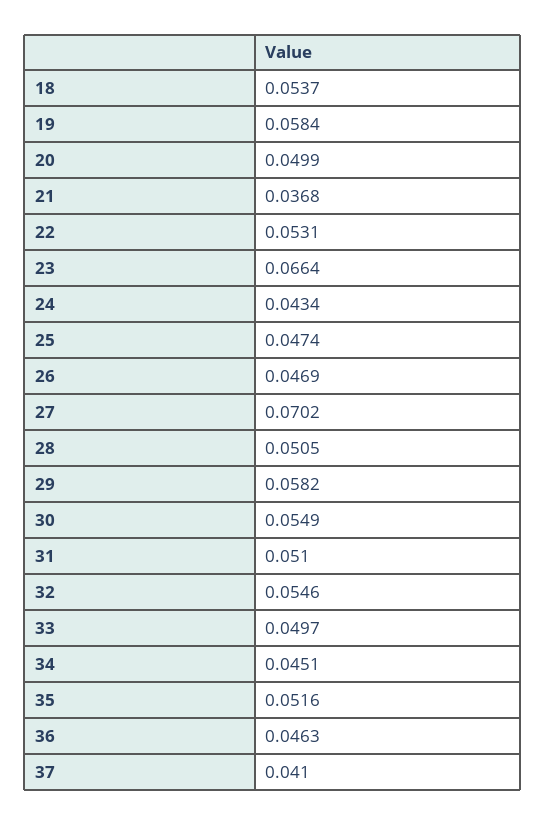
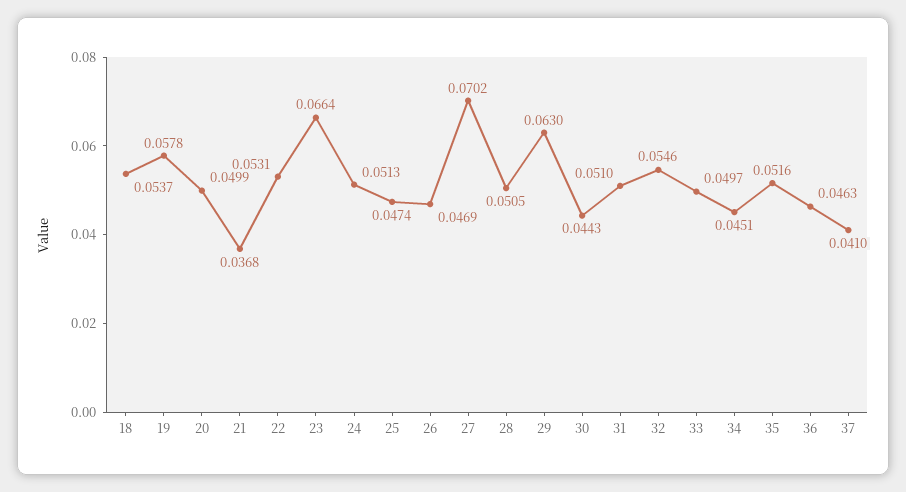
19: 0.0584 -> 0.0578
24: 0.0434 -> 0.0513
29: 0.0582 -> 0.063
30: 0.0549 -> 0.0443

